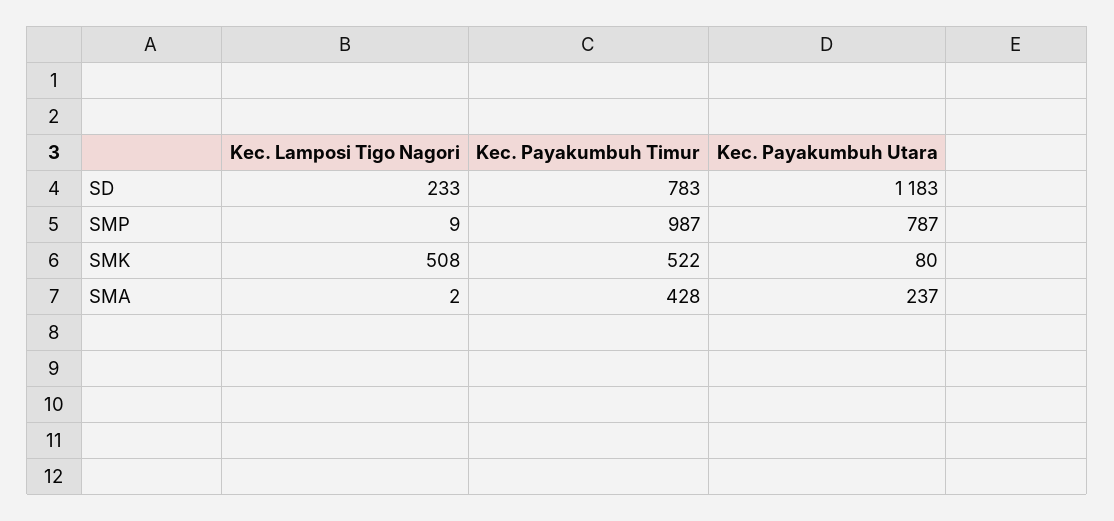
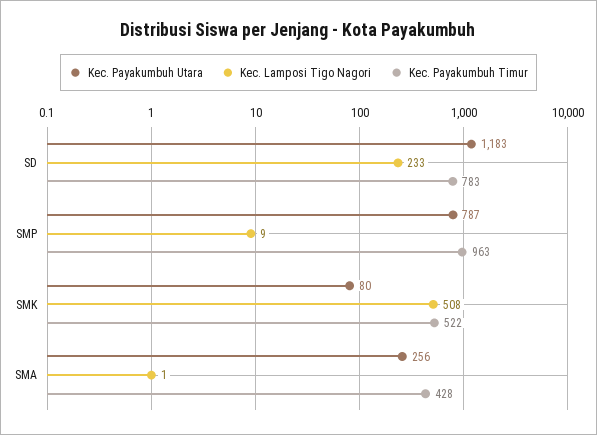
Kec. Payakumbuh Timur, SMP: 987 -> 963
Kec. Lamposi Tigo Nagori, SMA: 2 -> 1
Kec. Payakumbuh Utara, SMA: 237 -> 256

